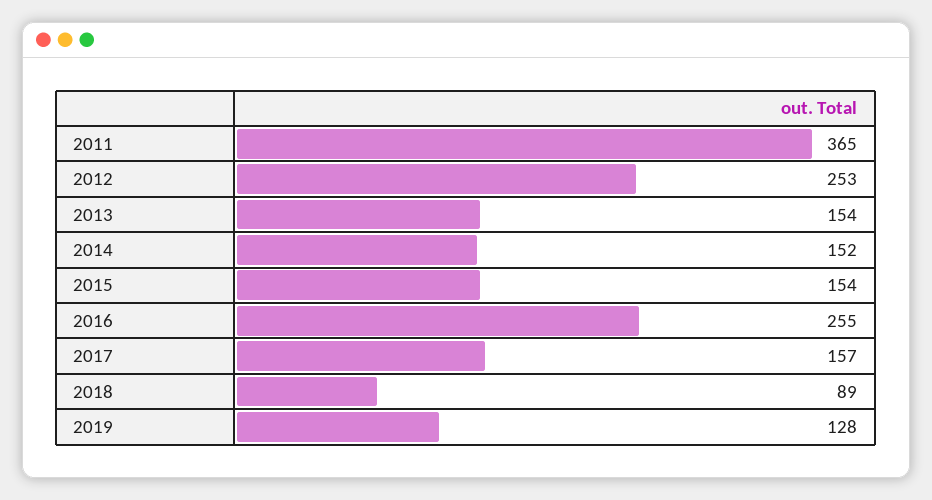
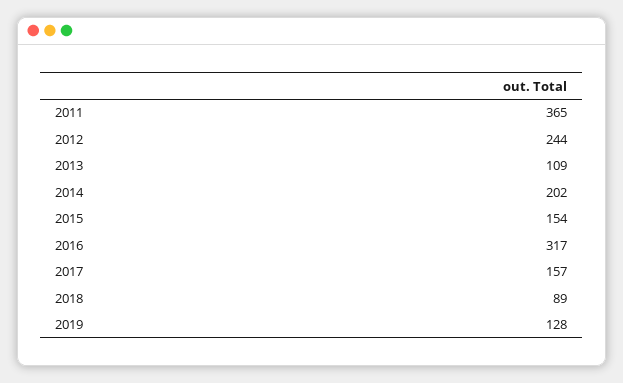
2012: 253 -> 244
2013: 154 -> 109
2014: 152 -> 202
2016: 255 -> 317

